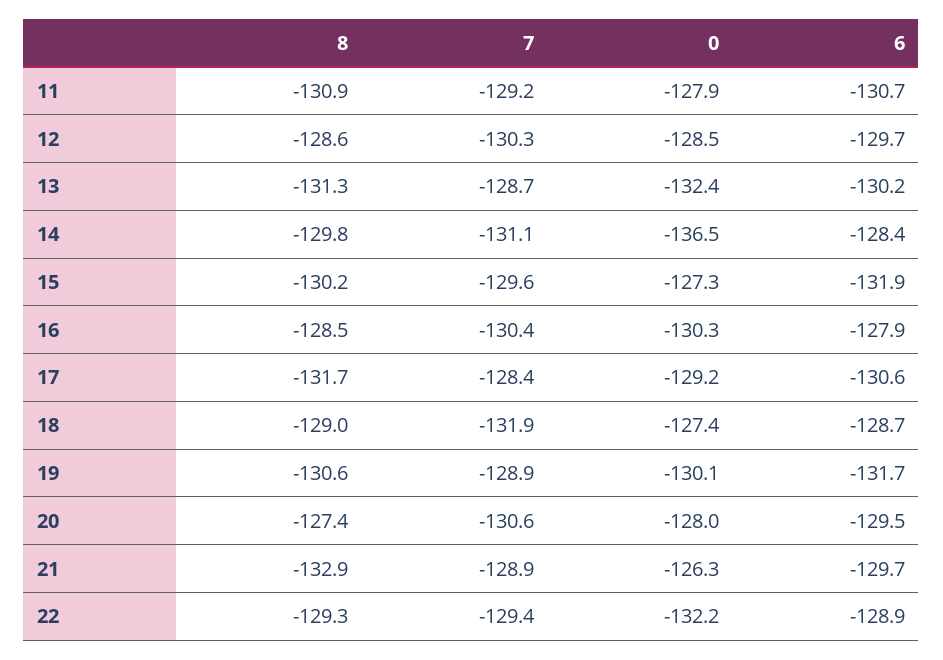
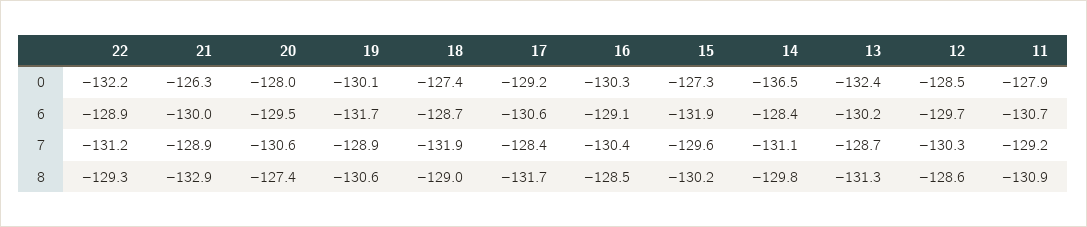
6, 16: -127.9 -> -129.1
6, 21: -129.7 -> -130
7, 22: -129.4 -> -131.2

